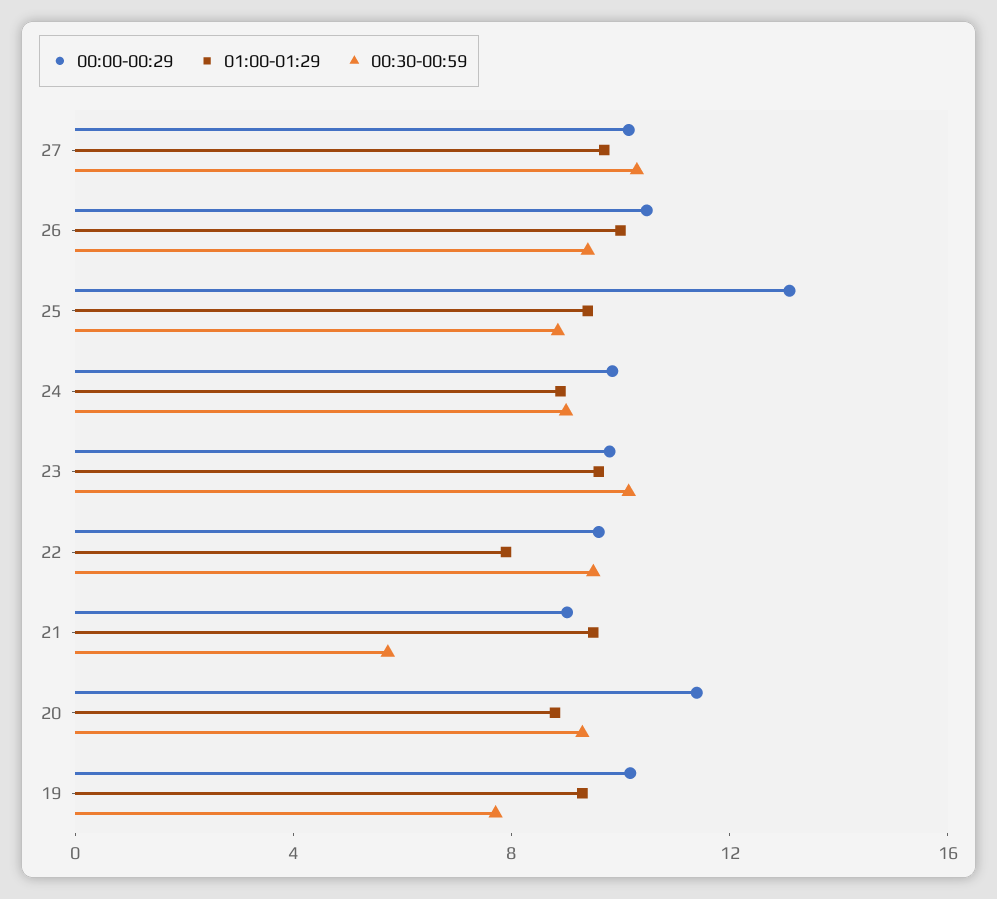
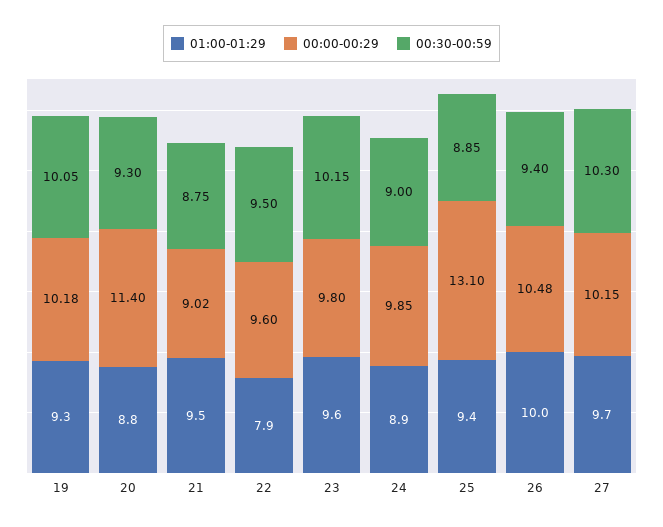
00:30-00:59, 21: 6 -> 8.75
00:30-00:59, 19: 8 -> 10.05

